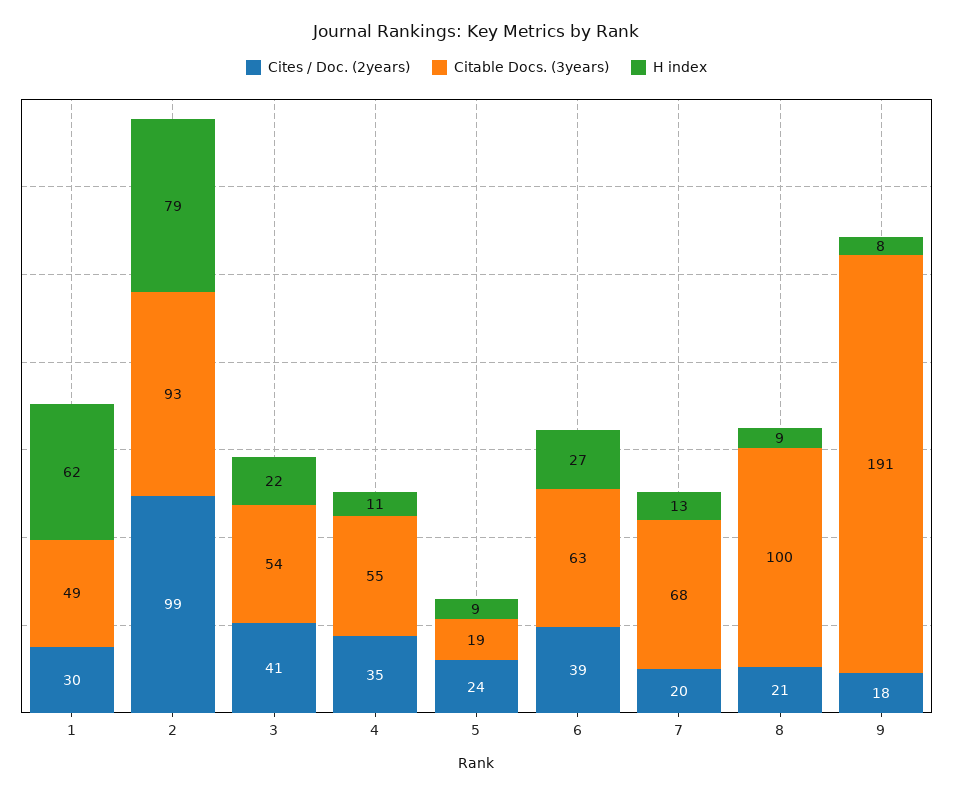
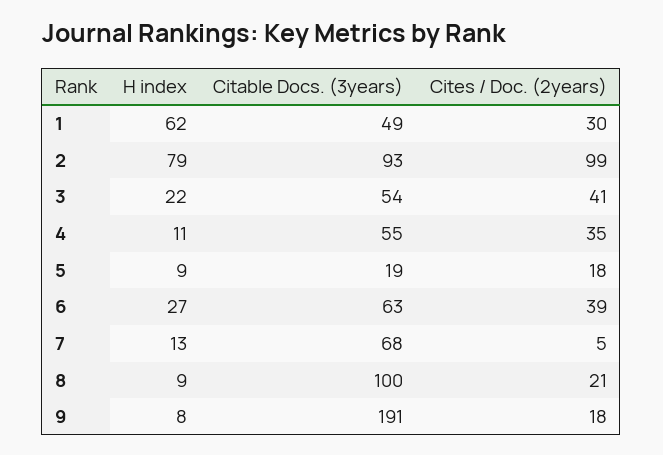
Cites / Doc. (2years), 5: 24 -> 18
Cites / Doc. (2years), 7: 20 -> 5

